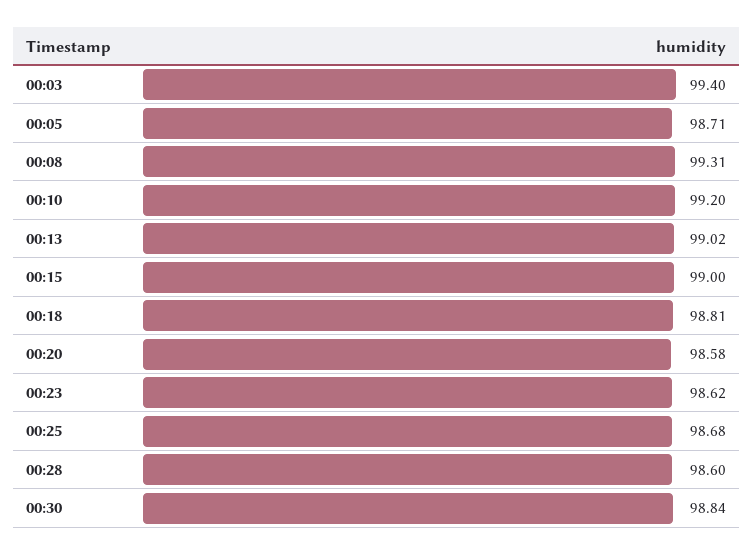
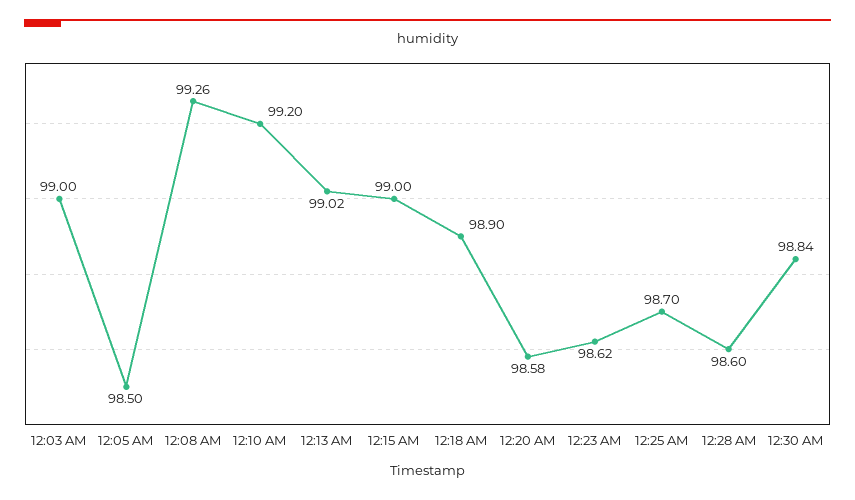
00:03: 99.4 -> 99
00:05: 98.71 -> 98.5
00:08: 99.31 -> 99.26
00:18: 98.81 -> 98.9
00:25: 98.68 -> 98.7

